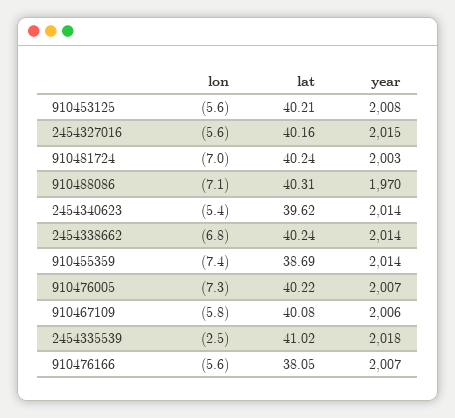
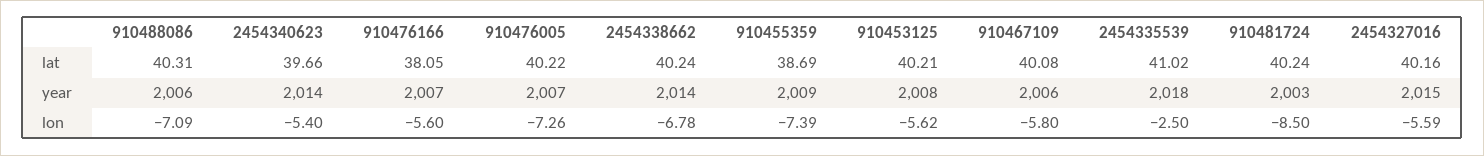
lon, 910481724: -7 -> -8.5
year, 910488086: 1970 -> 2006
lat, 2454340623: 39.62 -> 39.66
year, 910455359: 2014 -> 2009

